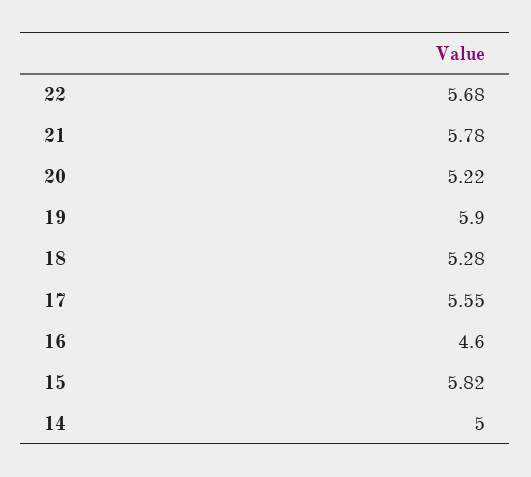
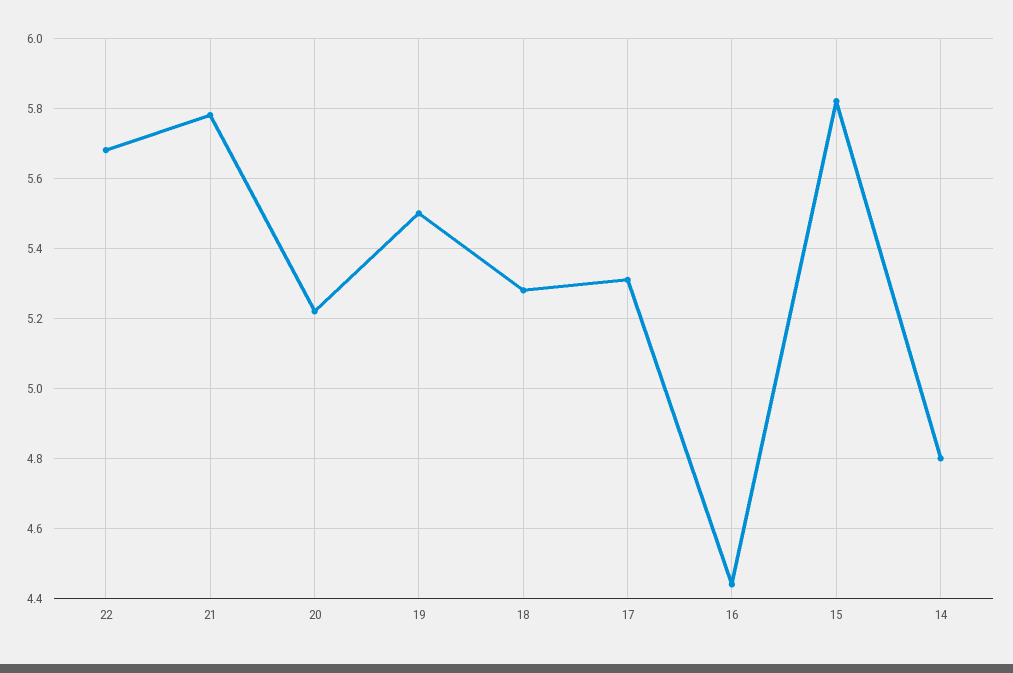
19: 5.9 -> 5.5
17: 5.55 -> 5.3
16: 4.6 -> 4.45
14: 5 -> 4.8

